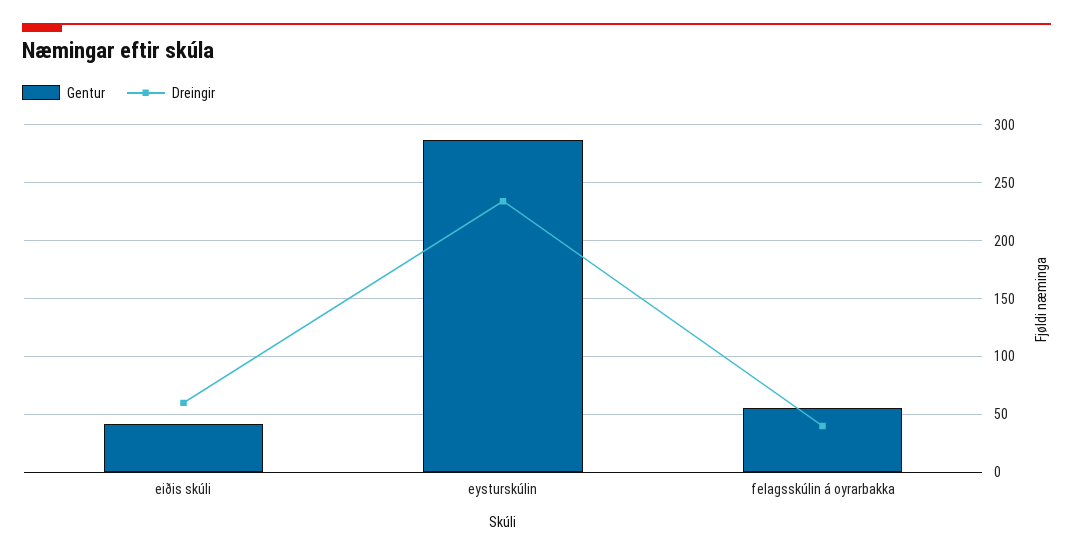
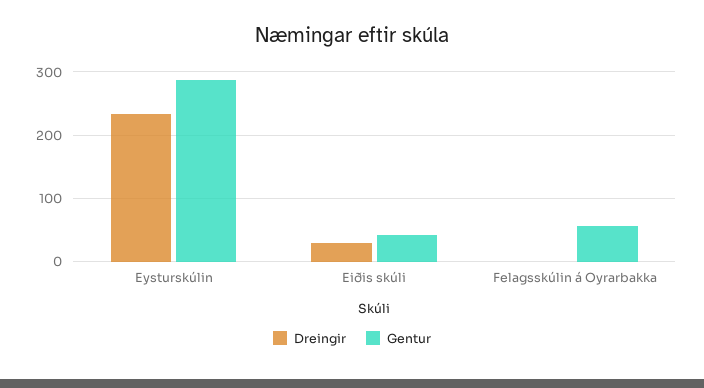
Dreingir, eiðis skúli: 60 -> 30
Dreingir, felagsskúlin á oyrarbakka: 40 -> 0

